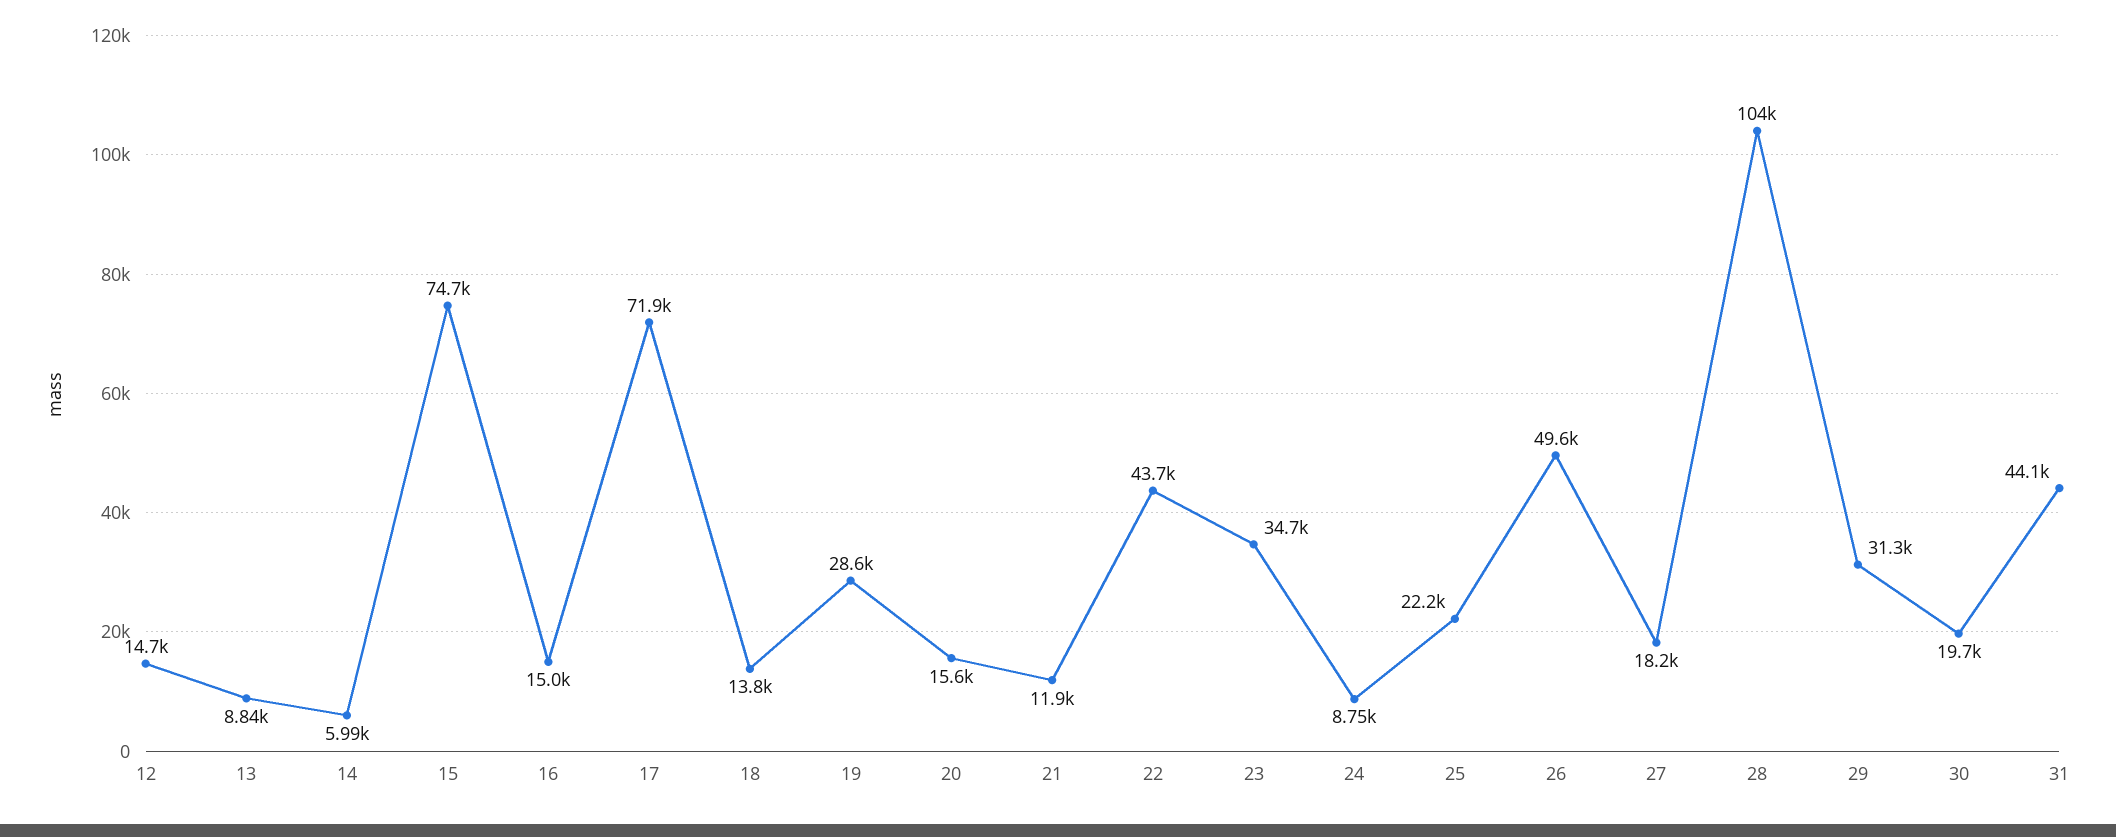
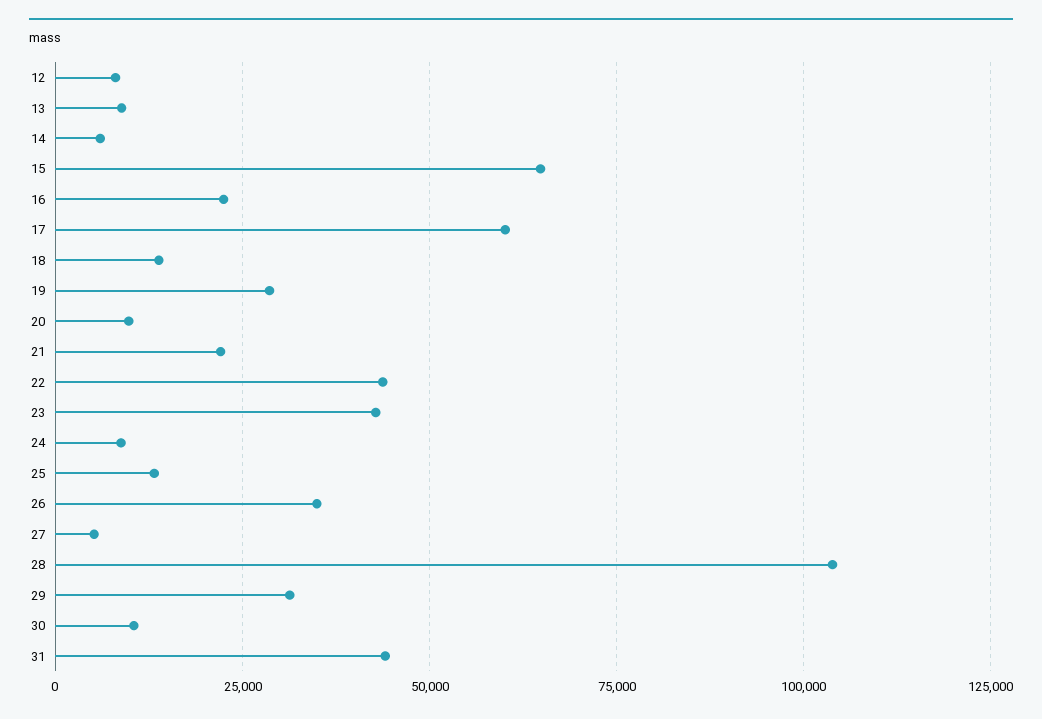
12: 14700 -> 7500
15: 74700 -> 65000
16: 15000 -> 22500
17: 71900 -> 60000
20: 15600 -> 10000
21: 11900 -> 22500
23: 34700 -> 42500
25: 22200 -> 12500
26: 49600 -> 35000
27: 18200 -> 5000
30: 19700 -> 10000

